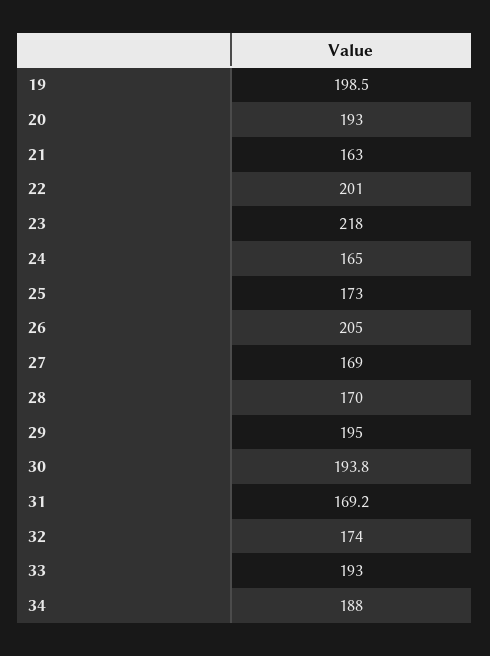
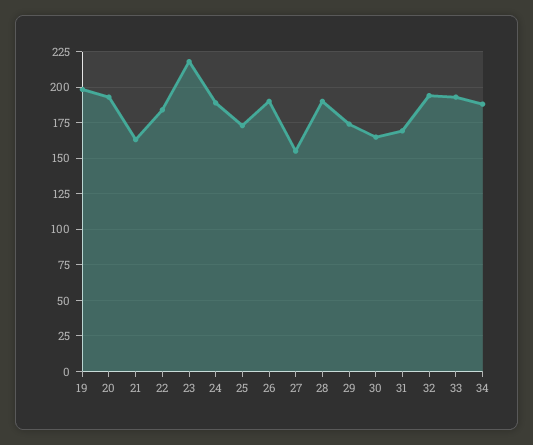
22: 201 -> 185
24: 165 -> 190
26: 205 -> 190
27: 169 -> 155
28: 170 -> 190
29: 195 -> 175
30: 193.8 -> 165
32: 174 -> 195

